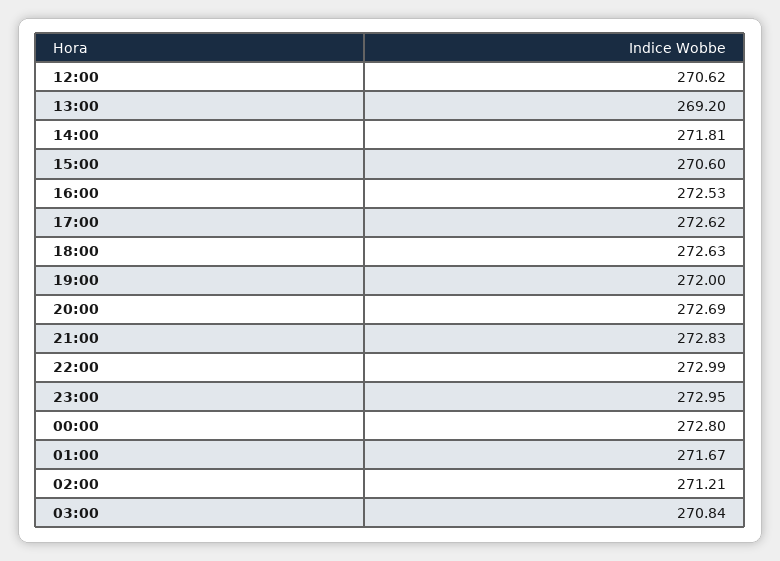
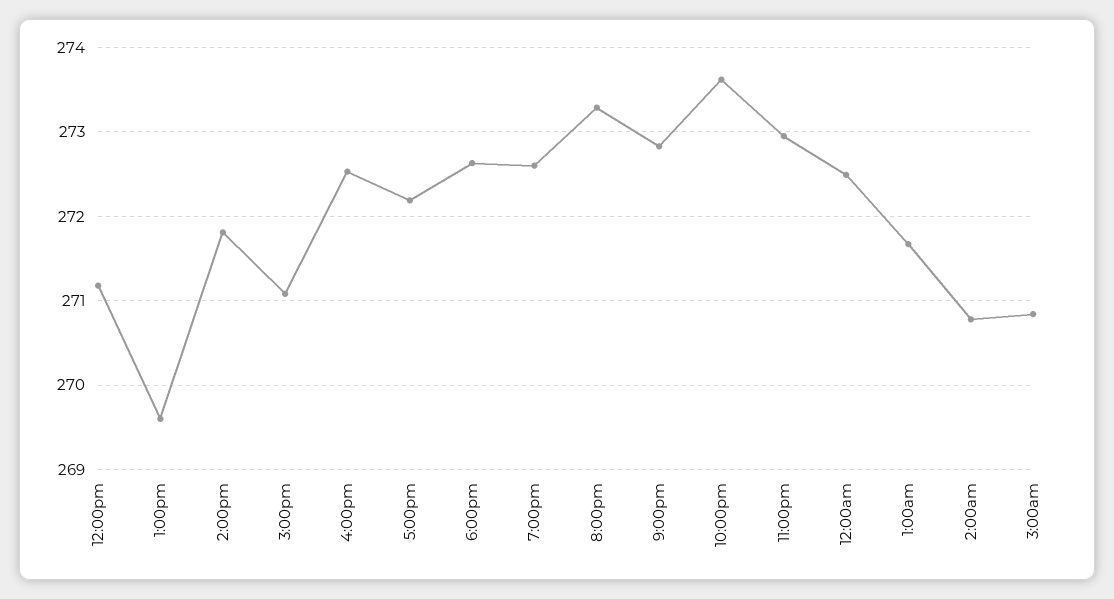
12:00: 270.62 -> 271.2
13:00: 269.2 -> 269.6
15:00: 270.6 -> 271.1
17:00: 272.62 -> 272.2
19:00: 272 -> 272.6
20:00: 272.69 -> 273.3
22:00: 272.99 -> 273.6
00:00: 272.8 -> 272.5
02:00: 271.21 -> 270.8

